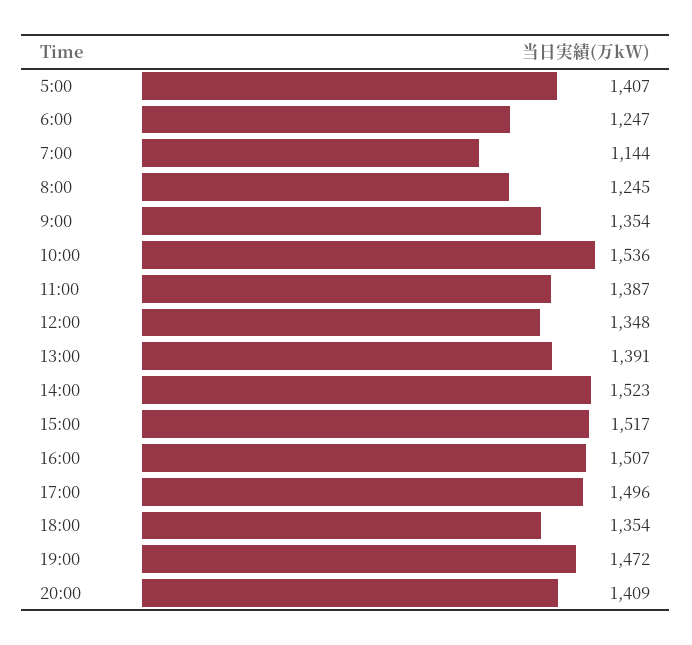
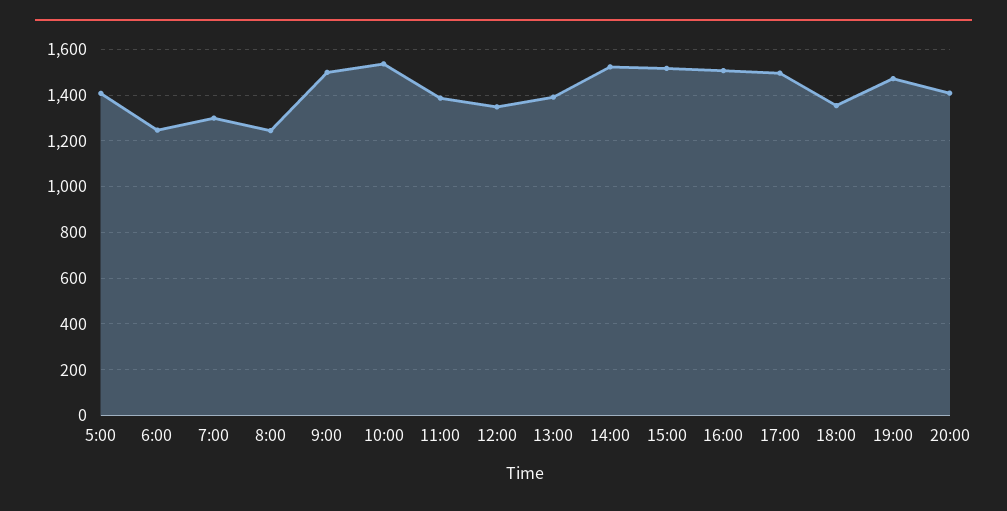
7:00: 1144 -> 1300
9:00: 1354 -> 1500

